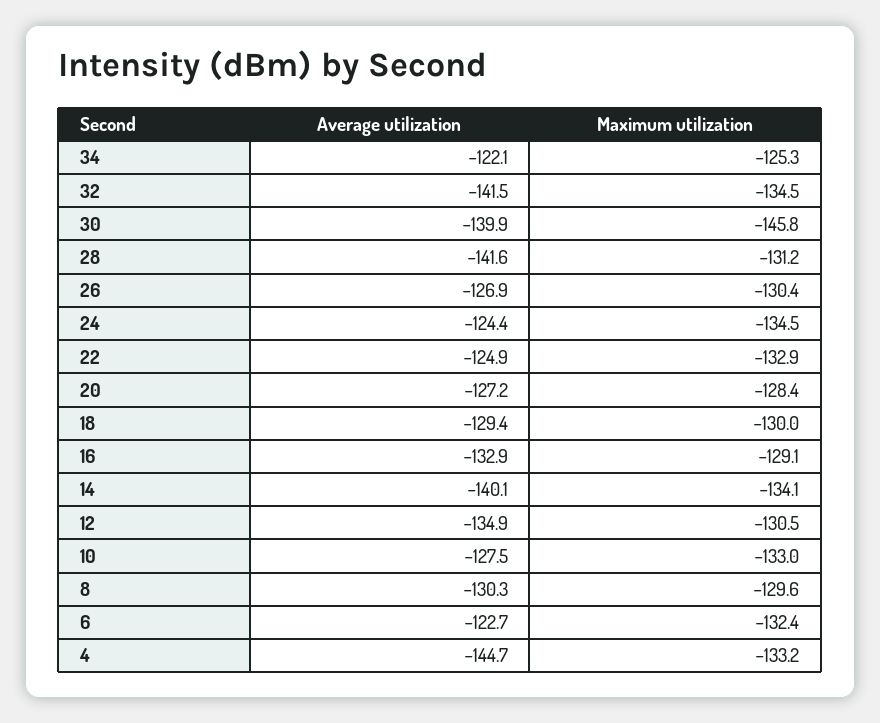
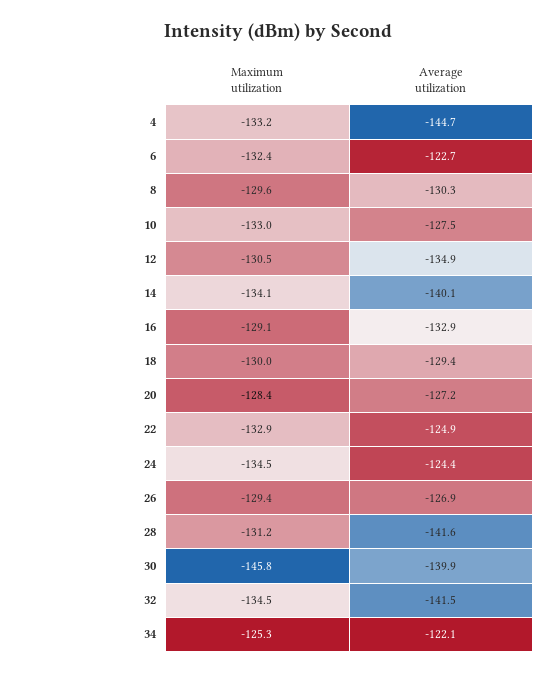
Maximum utilization, 26: -130.4 -> -129.4

